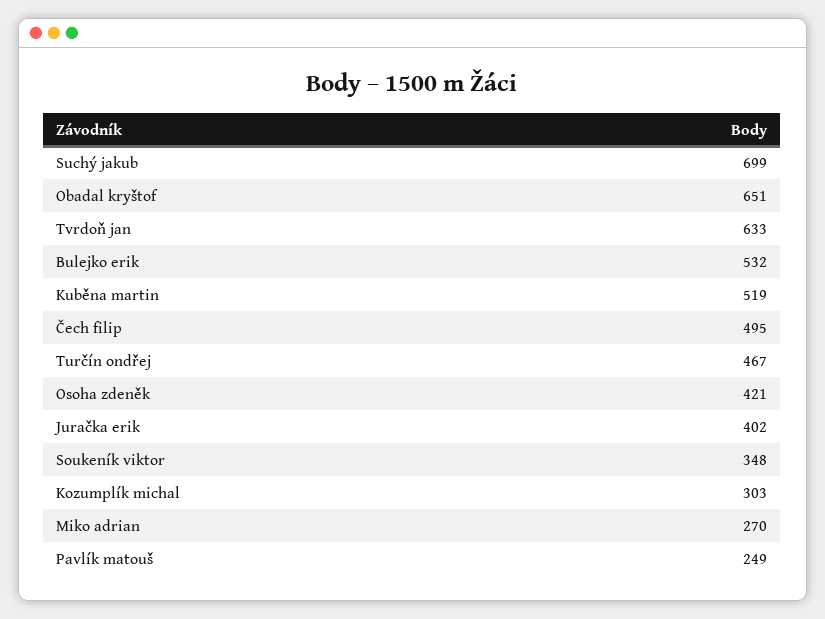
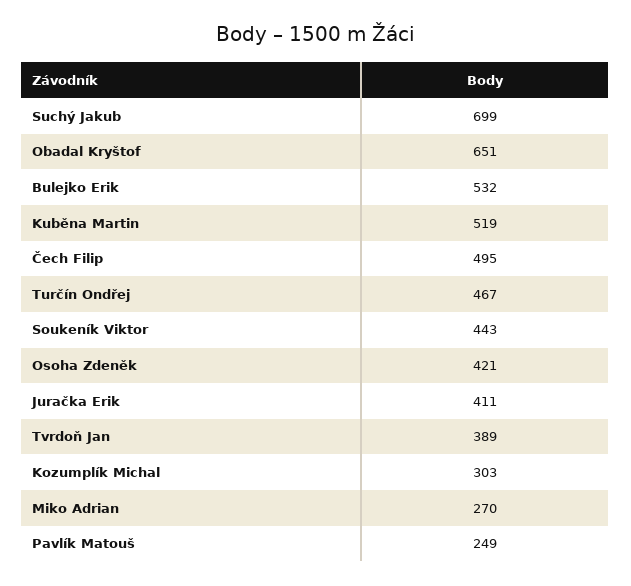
Tvrdoň jan: 633 -> 389
Juračka erik: 402 -> 411
Soukeník viktor: 348 -> 443

